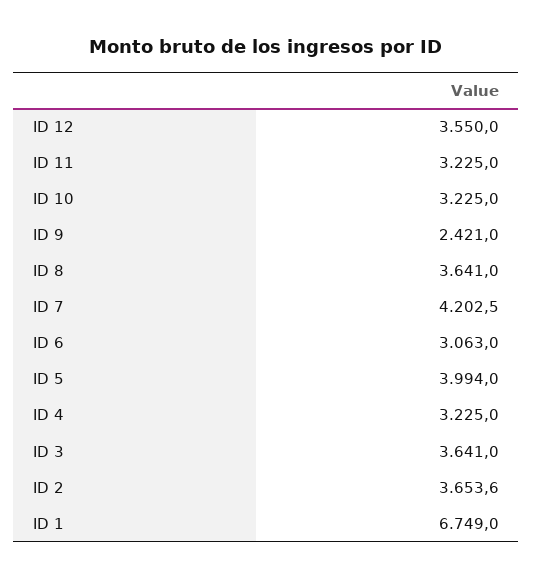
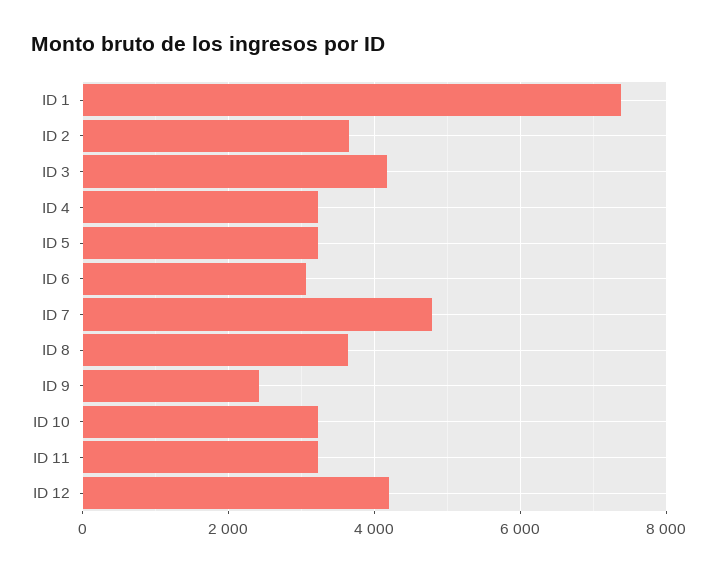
ID 12: 3550 -> 4200
ID 7: 4202.5 -> 4800
ID 5: 3994 -> 3200
ID 3: 3641 -> 4200
ID 1: 6749 -> 7400

